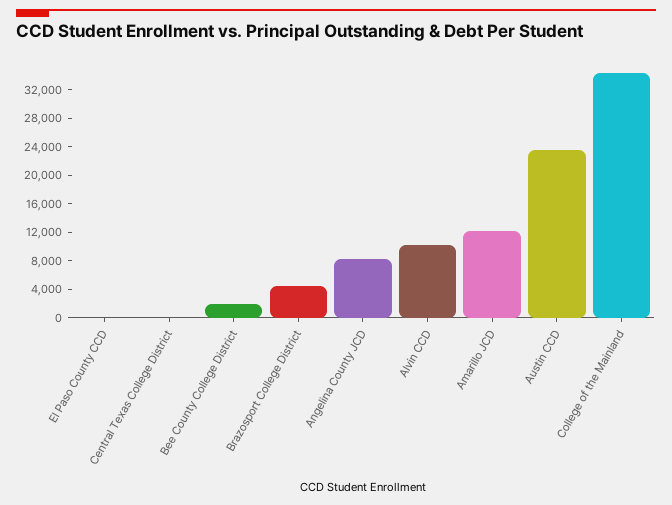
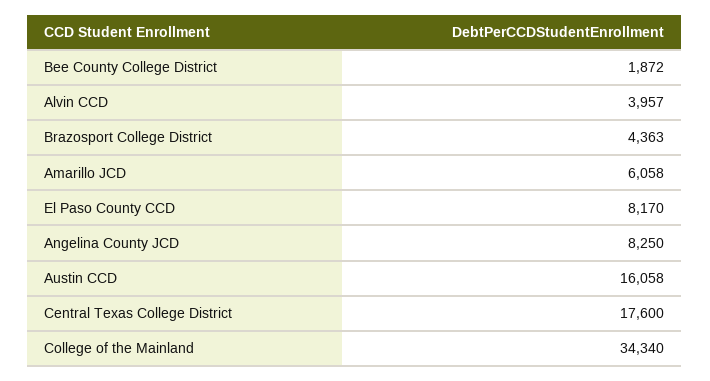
El Paso County CCD: 0 -> 8170
Central Texas College District: 0 -> 17600
Alvin CCD: 10000 -> 3957
Amarillo JCD: 12000 -> 6058
Austin CCD: 24000 -> 16058

